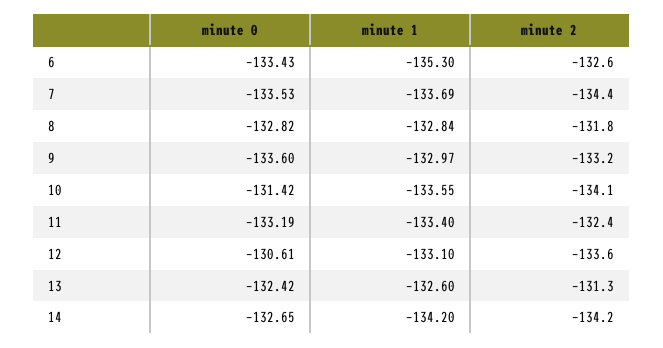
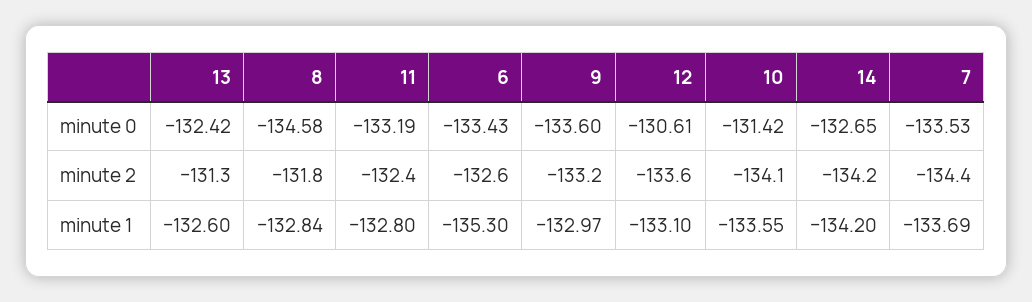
minute 0, 8: -132.82 -> -134.58
minute 1, 11: -133.4 -> -132.8

